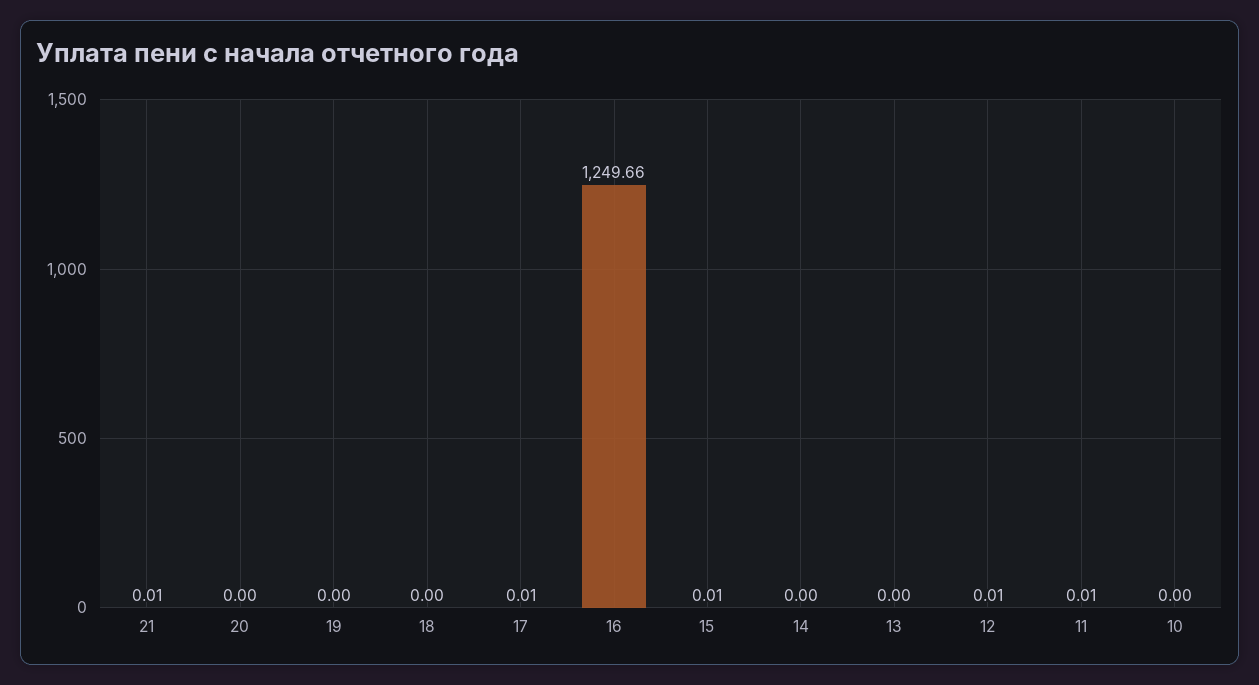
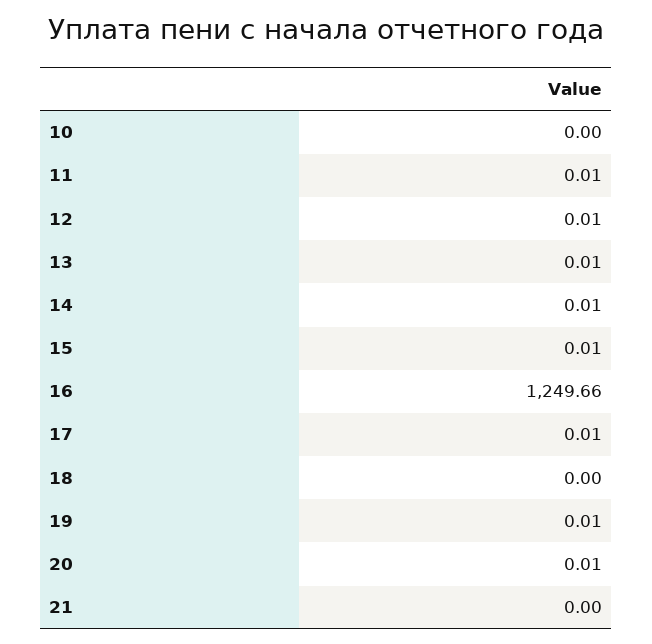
21: 0.01 -> 0
20: 0 -> 0.01
19: 0 -> 0.01
14: 0 -> 0.01
13: 0 -> 0.01

